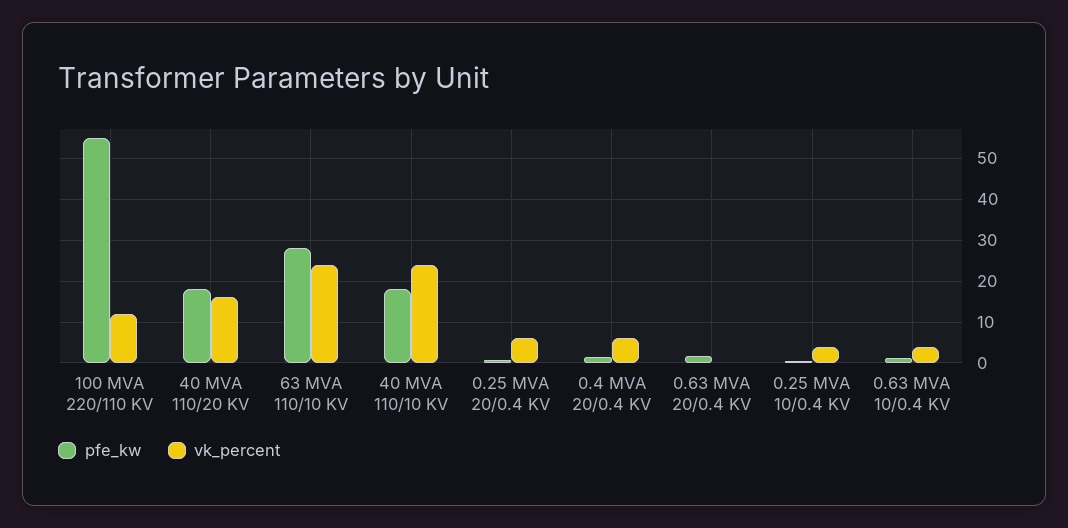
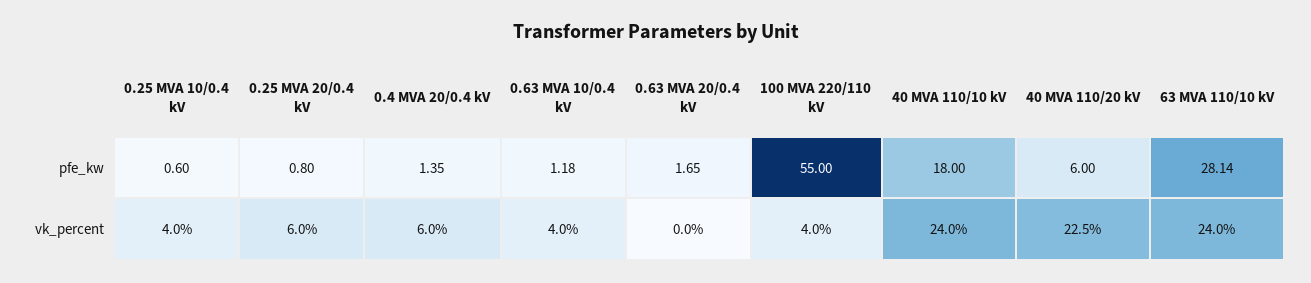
vk_percent, 100 MVA 220/110 KV: 12 -> 4
pfe_kw, 40 MVA 110/20 KV: 18 -> 6
vk_percent, 40 MVA 110/20 KV: 16 -> 22.5

